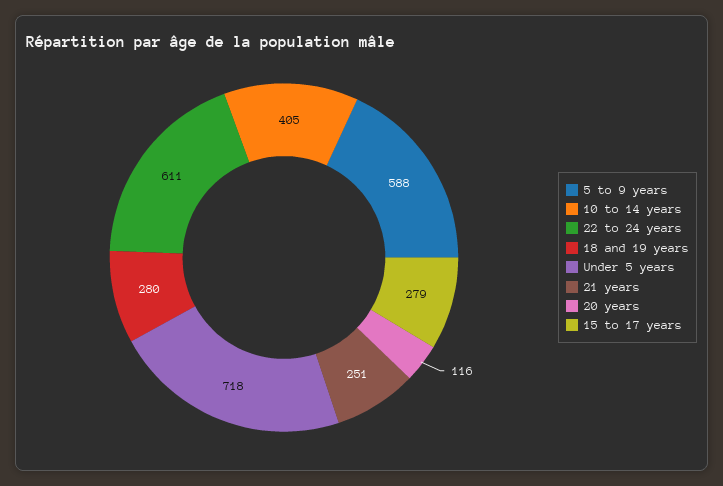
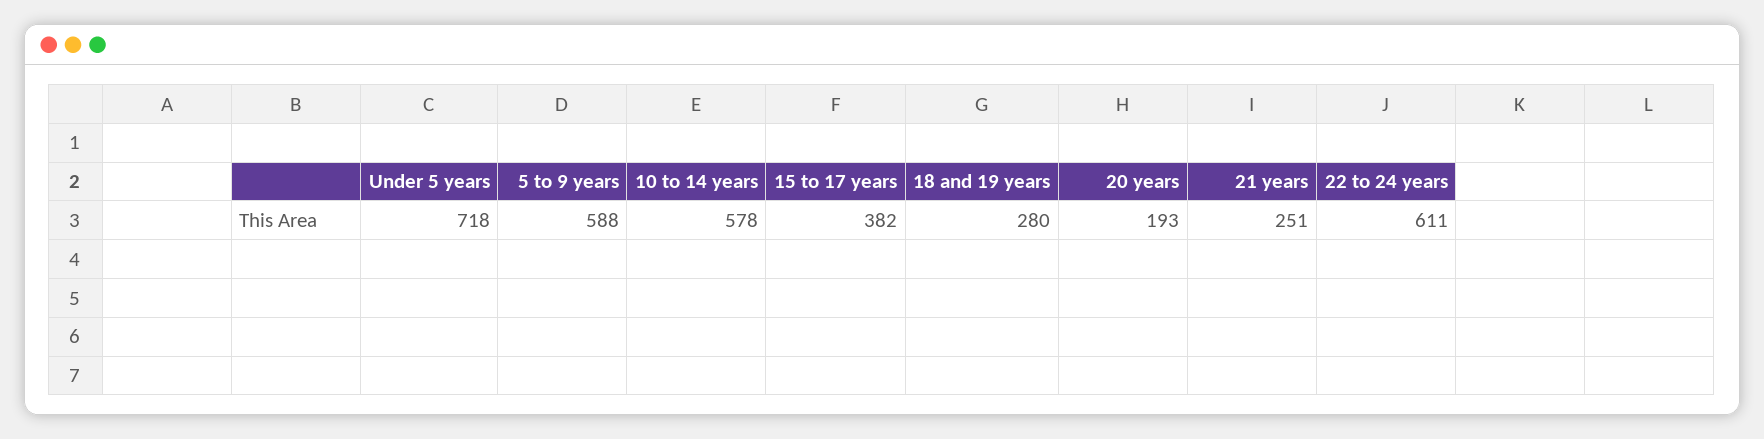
10 to 14 years: 405 -> 578
20 years: 116 -> 193
15 to 17 years: 279 -> 382

